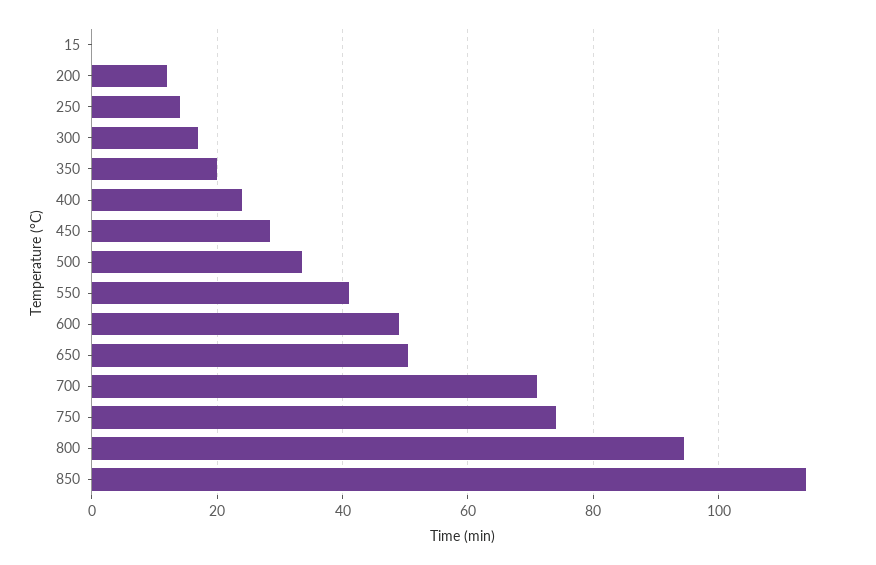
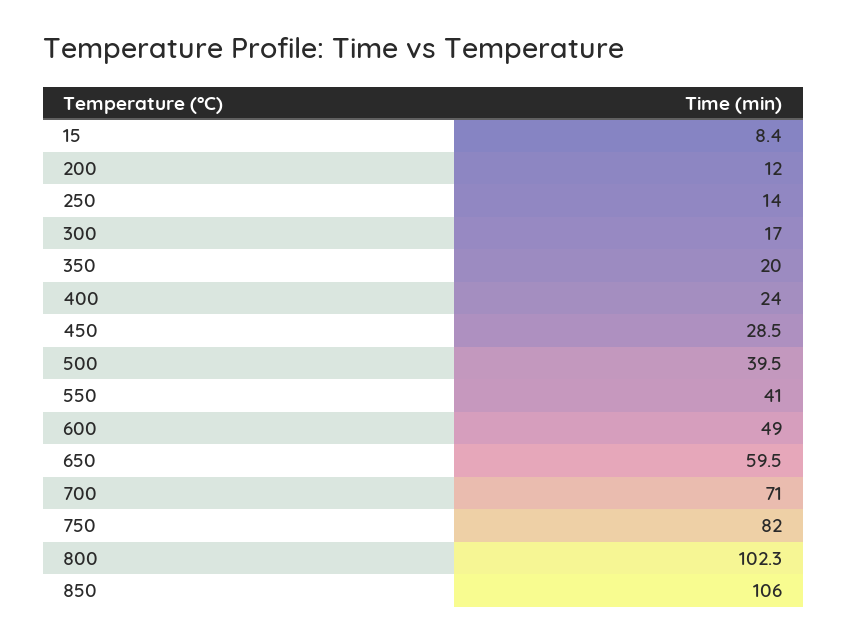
15: 0 -> 8.4
500: 34 -> 39.5
650: 50 -> 59.5
750: 74 -> 82
800: 94 -> 102.3
850: 114 -> 106

